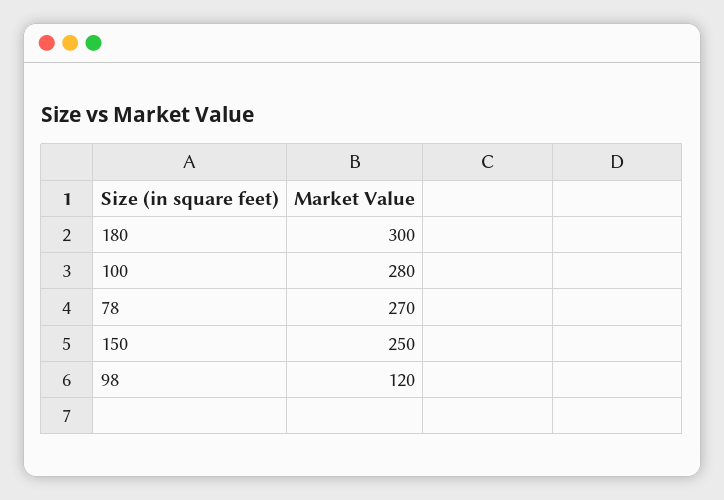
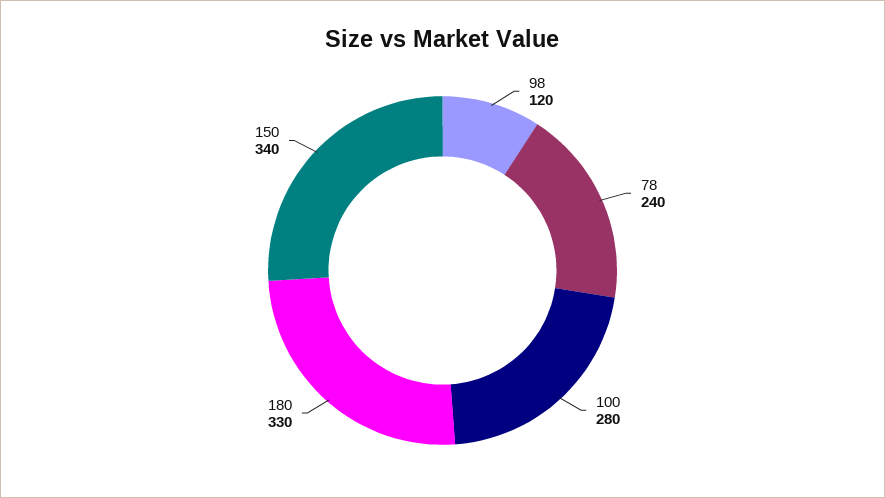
180: 300 -> 330
78: 270 -> 240
150: 250 -> 340

